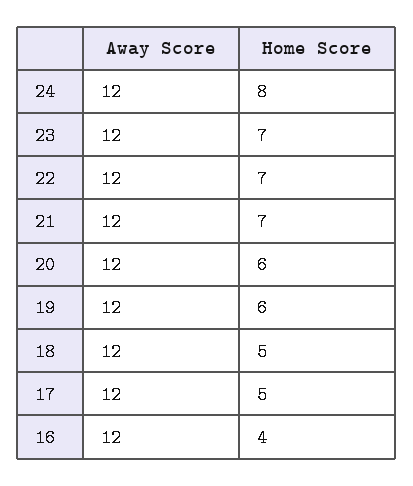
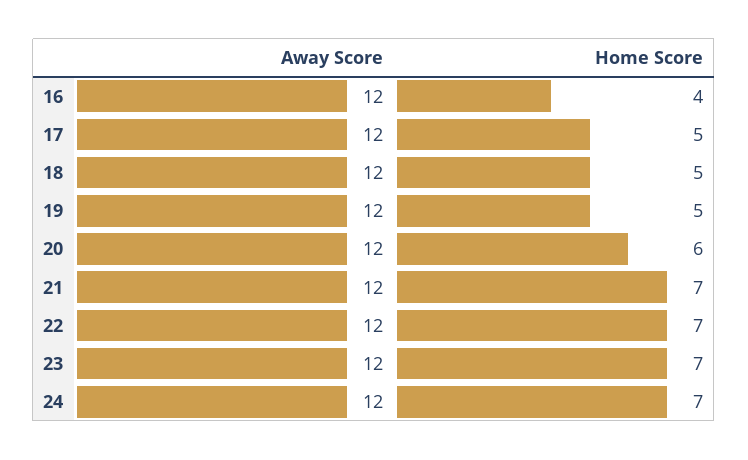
Home Score, 24: 8 -> 7
Home Score, 19: 6 -> 5

